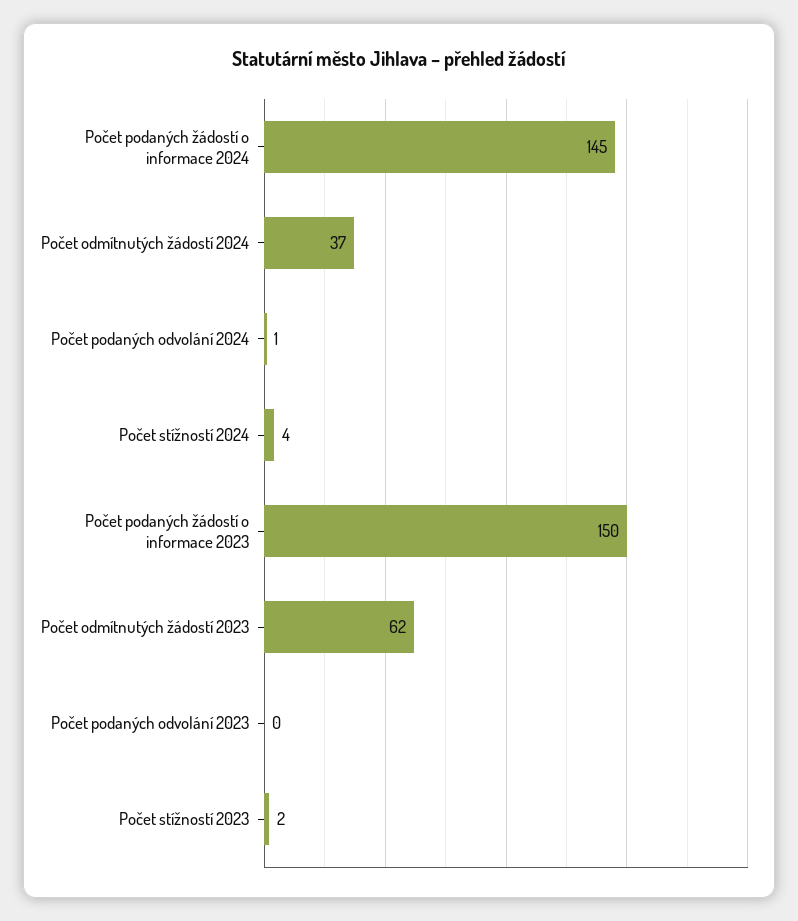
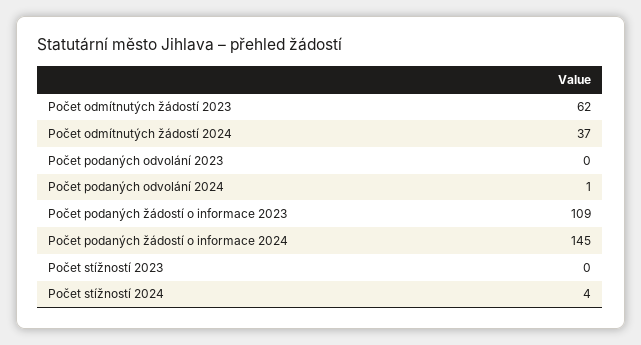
Počet podaných žádostí o informace 2023: 150 -> 109
Počet stížností 2023: 2 -> 0

